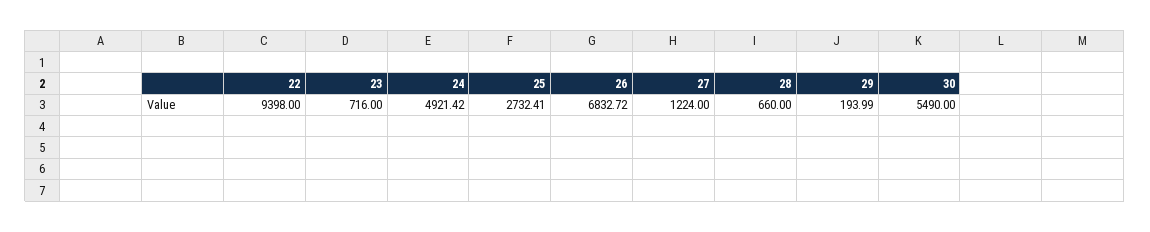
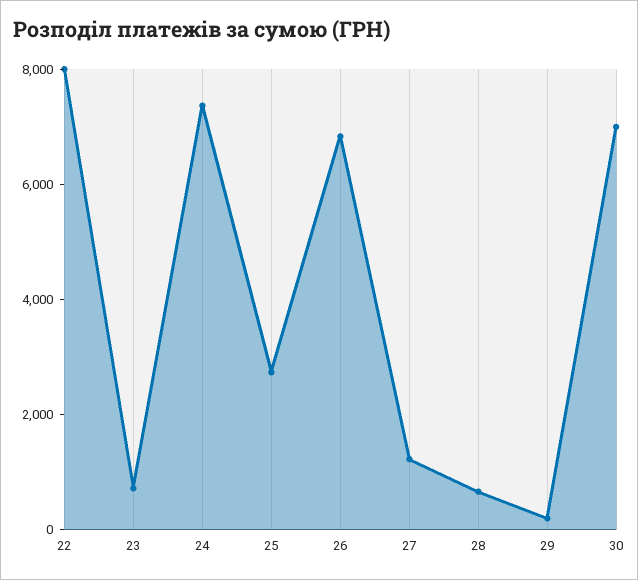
22: 9398 -> 8000
24: 4921.42 -> 7500
30: 5490 -> 7000

